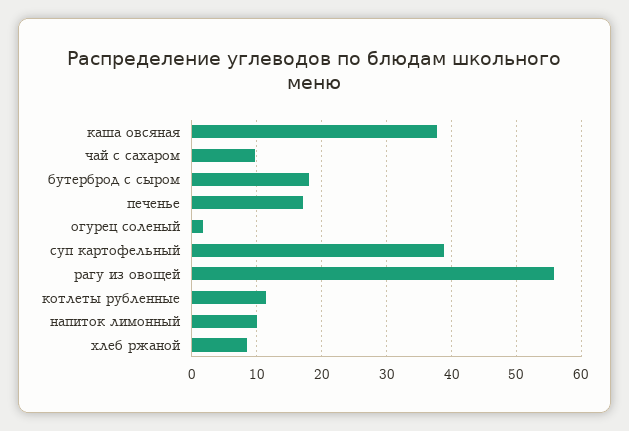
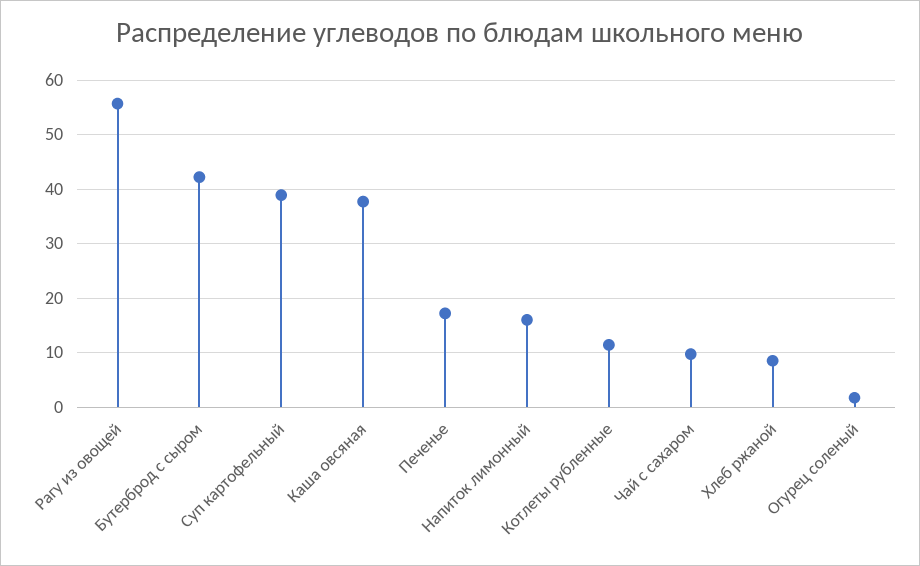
бутерброд с сыром: 18 -> 42
напиток лимонный: 10 -> 16

